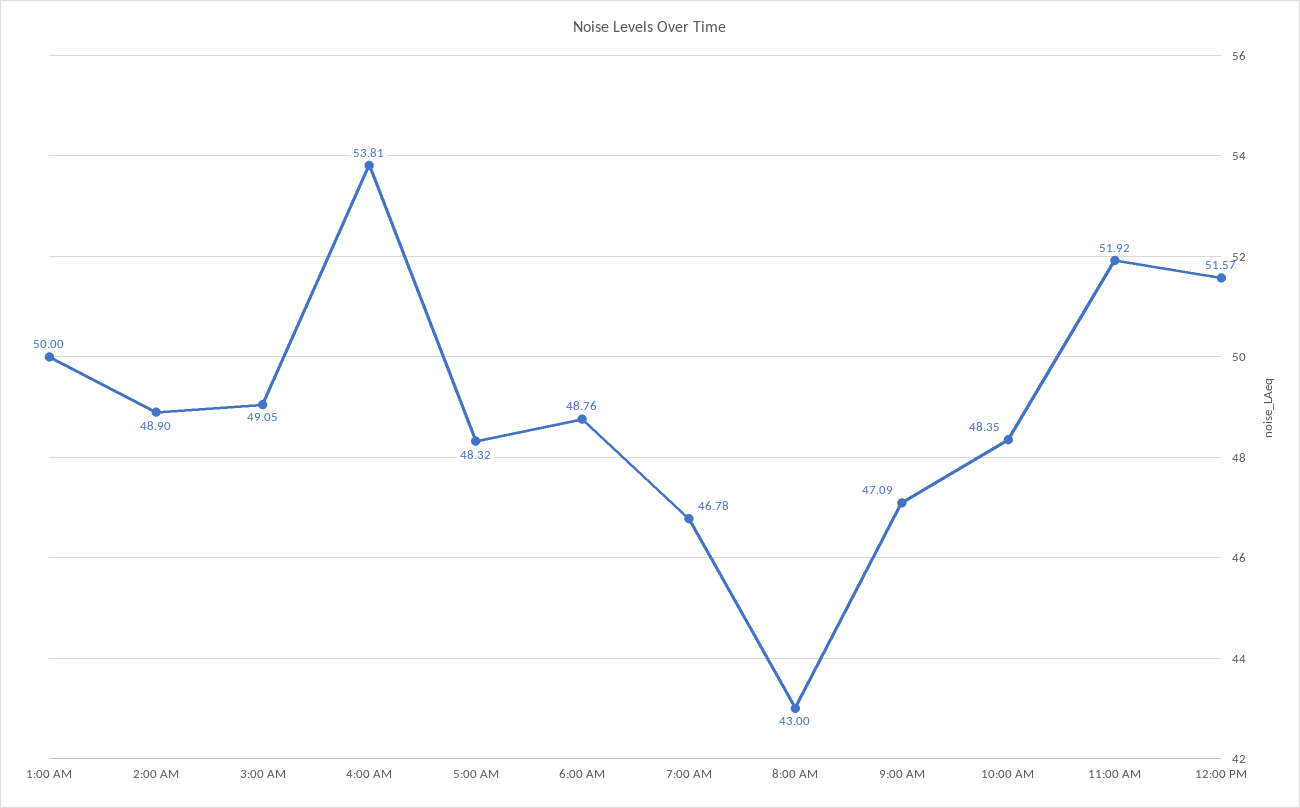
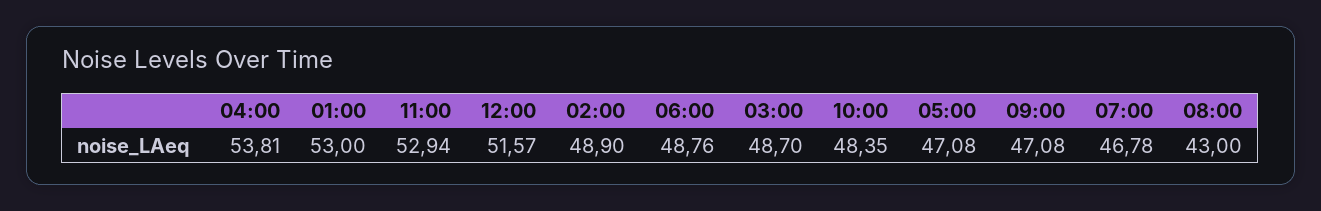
1:00 AM: 50 -> 53
3:00 AM: 49.05 -> 48.7
5:00 AM: 48.32 -> 47.08
9:00 AM: 47.09 -> 47.08
11:00 AM: 51.92 -> 52.94

